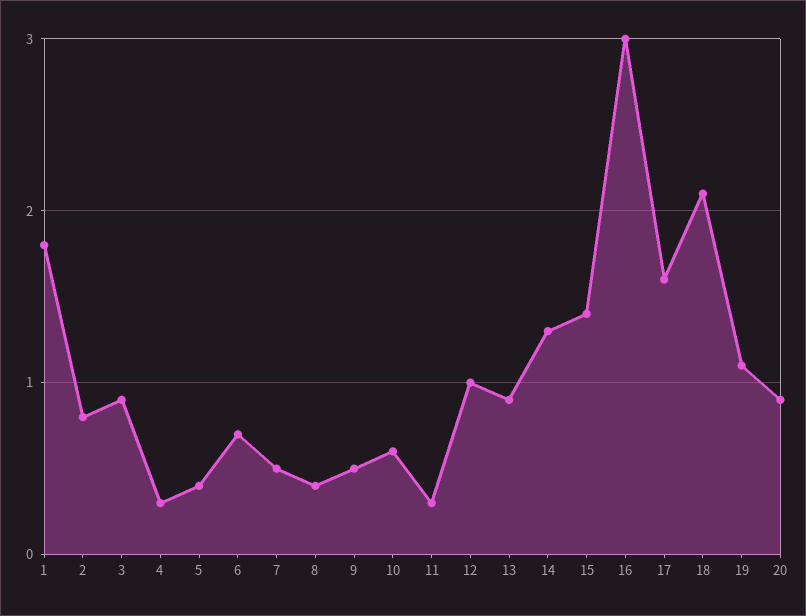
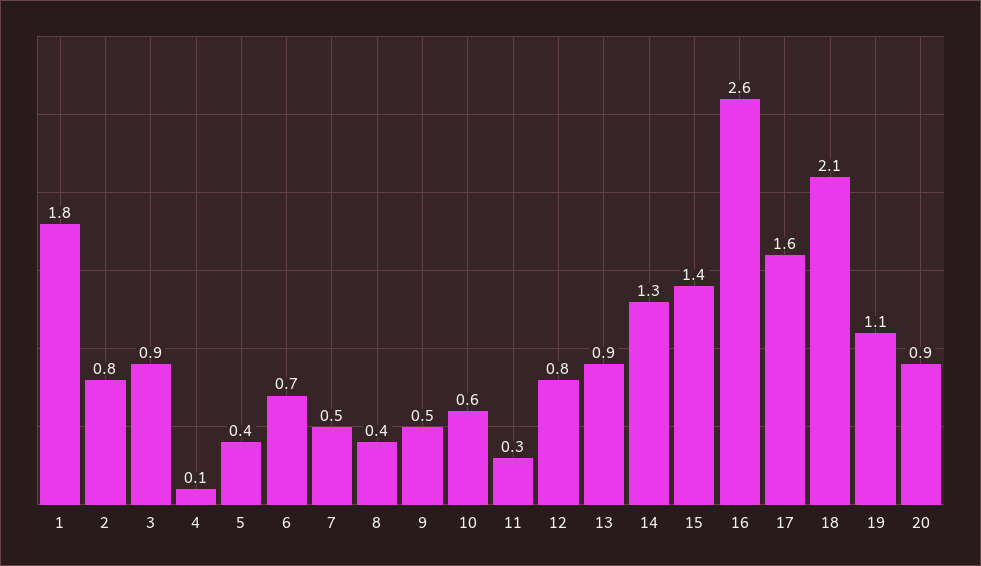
4: 0.3 -> 0.1
12: 1 -> 0.8
16: 3 -> 2.6

